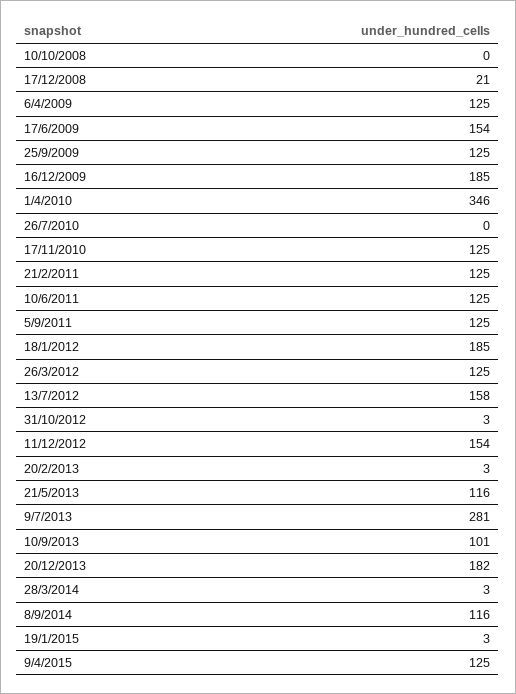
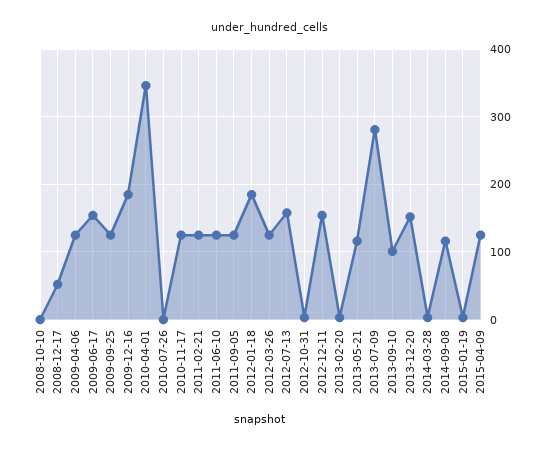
17/12/2008: 21 -> 50
20/12/2013: 182 -> 150

